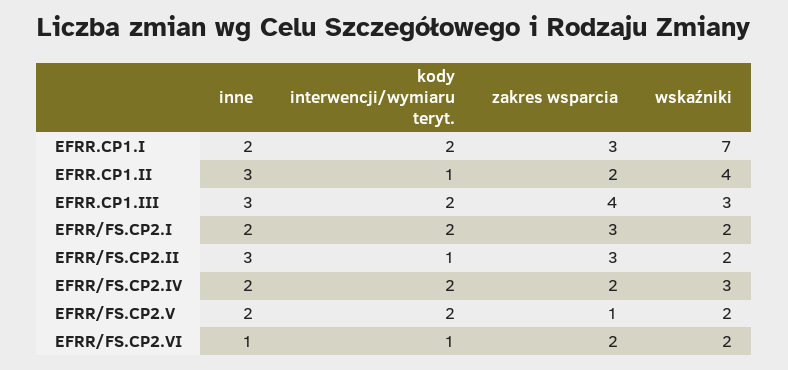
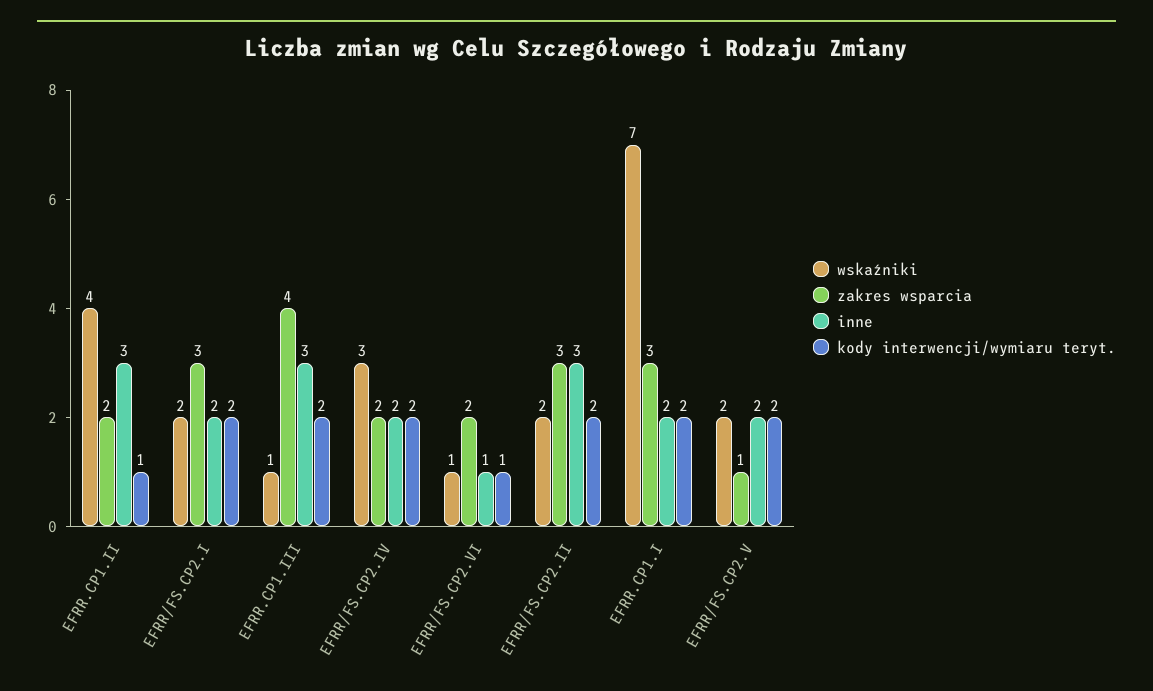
wskaźniki, EFRR.CP1.III: 3 -> 1
kody interwencji/wymiaru teryt., EFRR/FS.CP2.II: 1 -> 2
wskaźniki, EFRR/FS.CP2.VI: 2 -> 1

